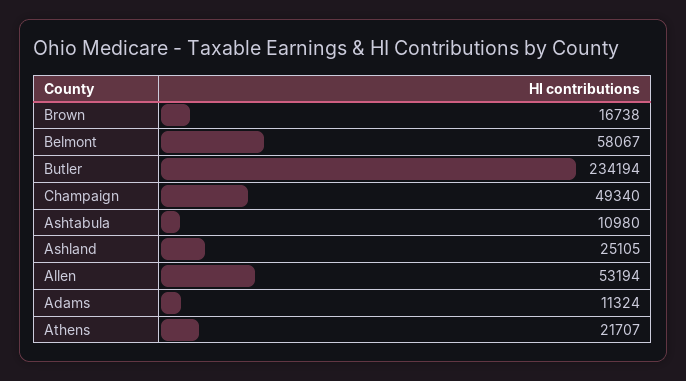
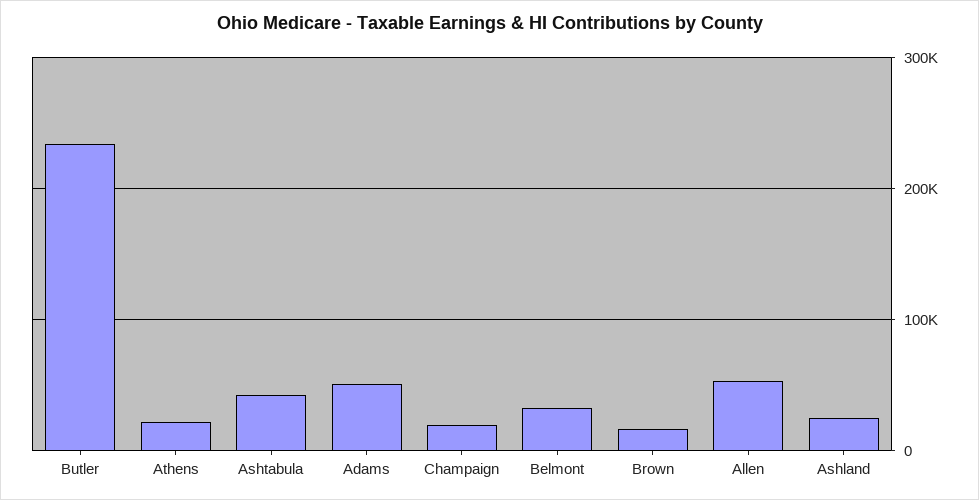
Belmont: 58067 -> 30000
Champaign: 49340 -> 20000
Ashtabula: 10980 -> 40000
Adams: 11324 -> 50000

